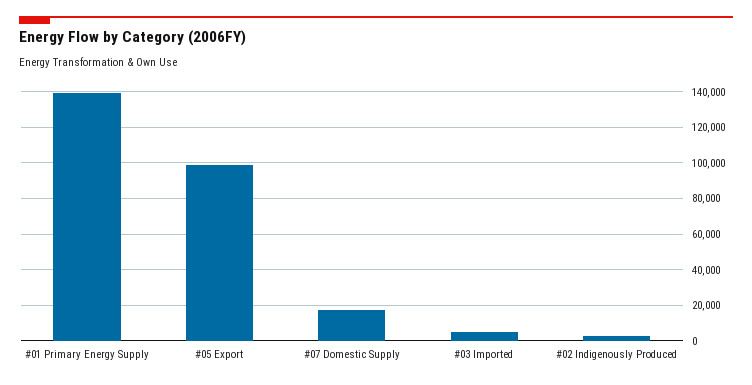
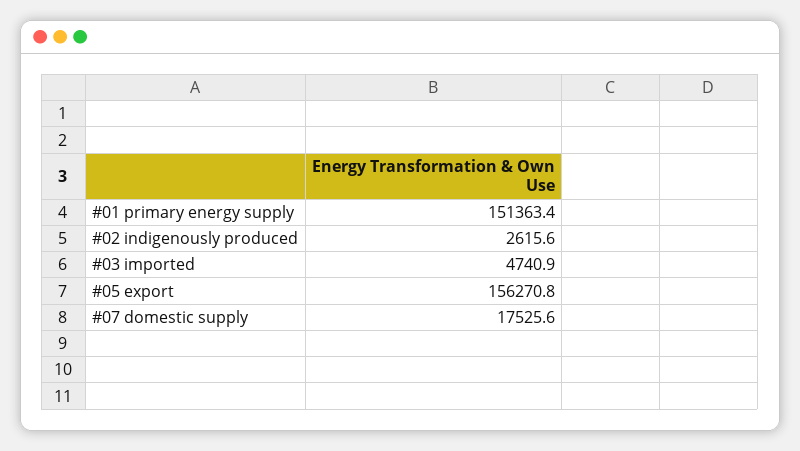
#01 Primary Energy Supply: 140000 -> 151363.4
#05 Export: 100000 -> 156270.8

